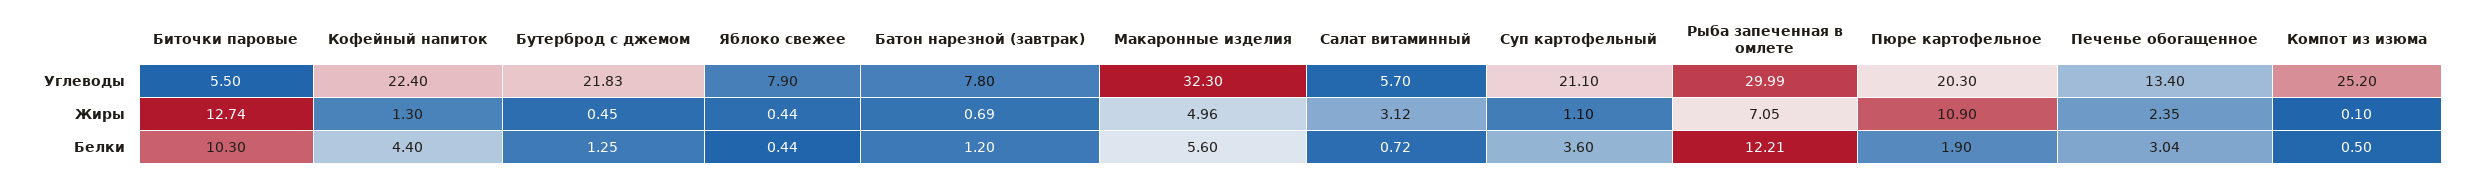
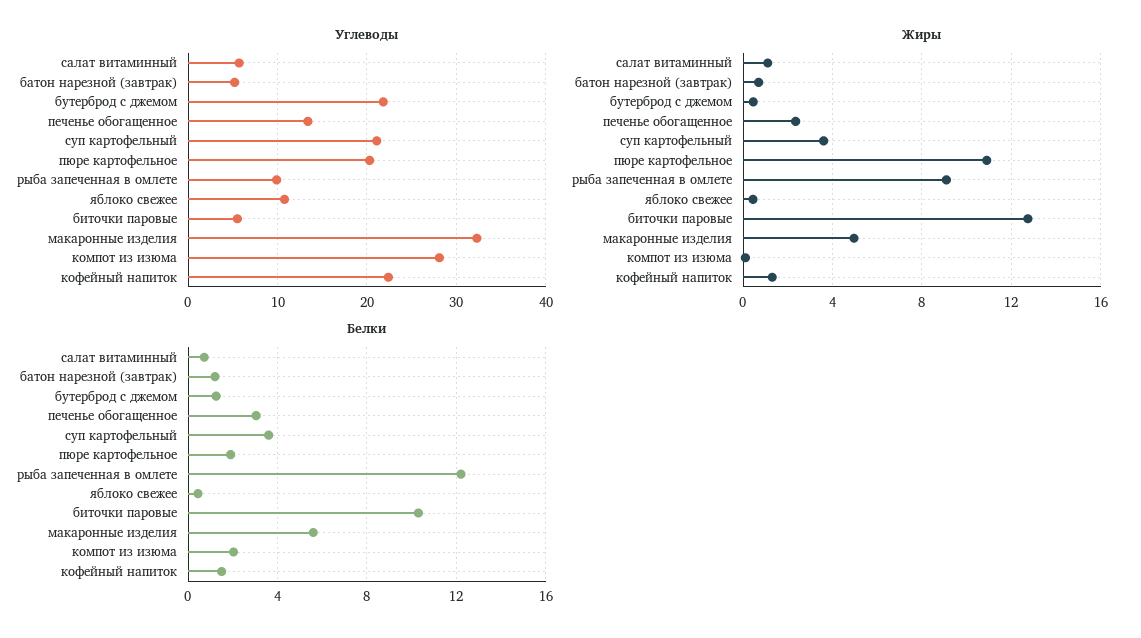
Углеводы, Яблоко свежее: 7.9 -> 11
Углеводы, Батон нарезной (завтрак): 7.8 -> 5
Углеводы, Рыба запеченная в омлете: 29.99 -> 10
Углеводы, Компот из изюма: 25.2 -> 28
Жиры, Салат витаминный: 3.12 -> 1
Жиры, Суп картофельный: 1.1 -> 3.5
Жиры, Рыба запеченная в омлете: 7.05 -> 9
Белки, Кофейный напиток: 4.4 -> 1.5
Белки, Компот из изюма: 0.5 -> 2

